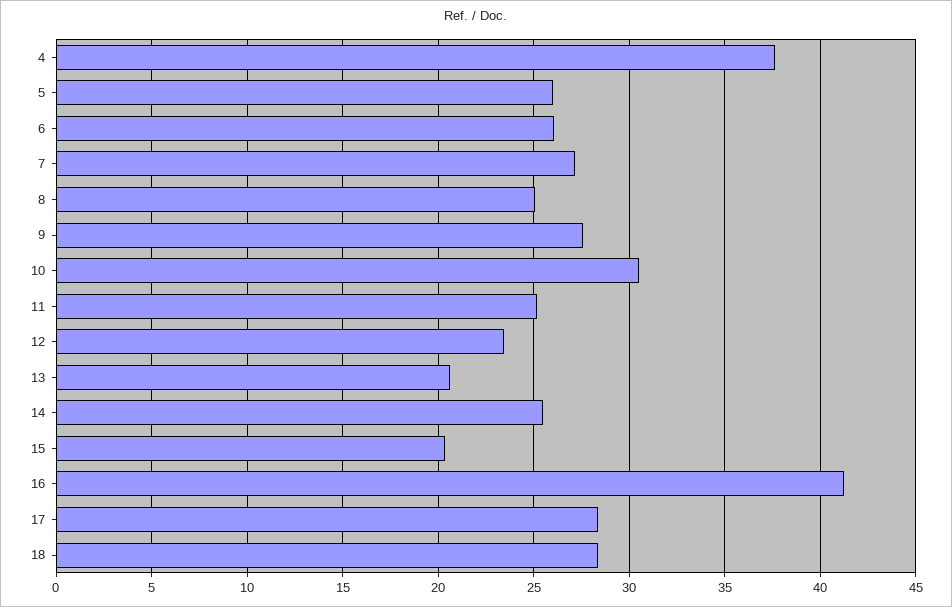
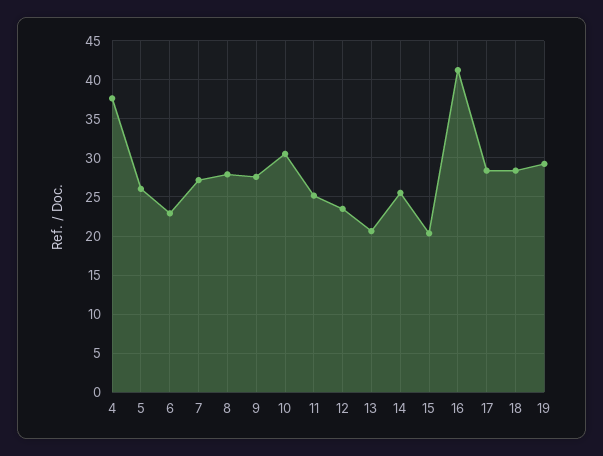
6: 26 -> 23
8: 25 -> 28
19: none -> 29

